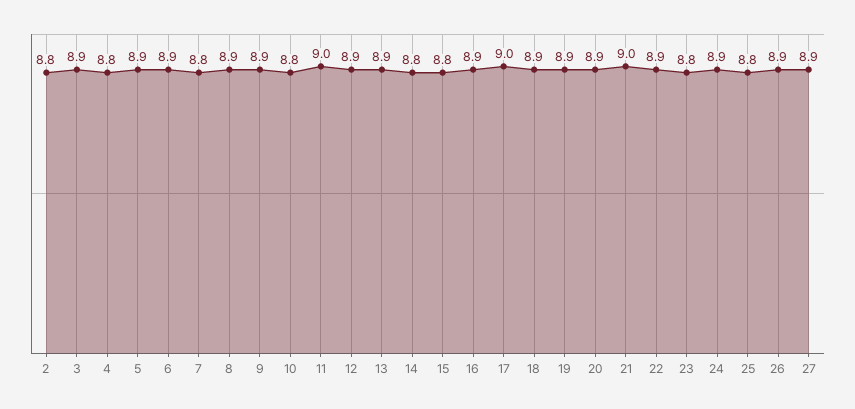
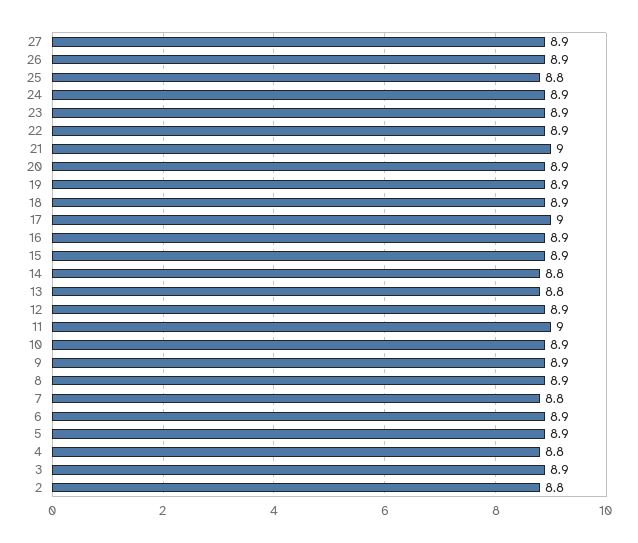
10: 8.8 -> 8.9
13: 8.9 -> 8.8
15: 8.8 -> 8.9
23: 8.8 -> 8.9

